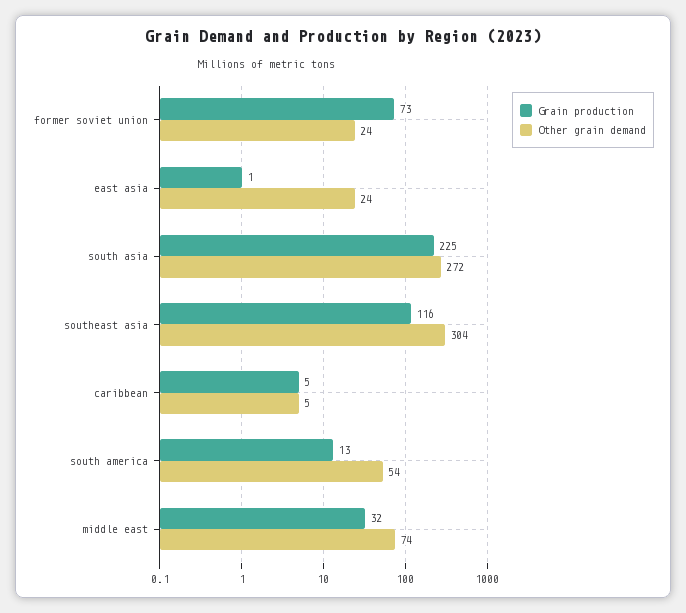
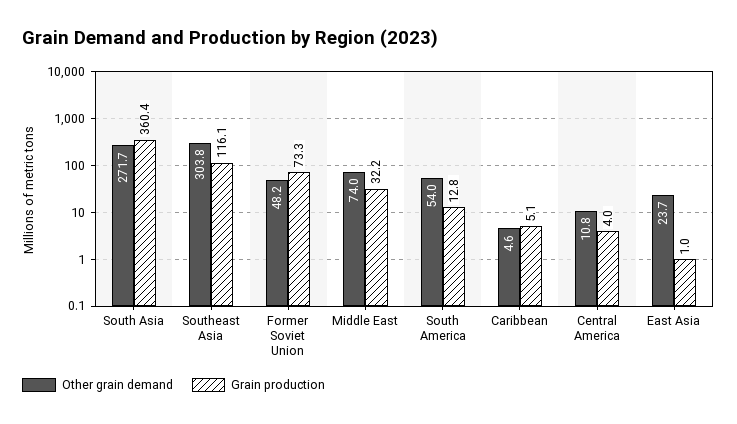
Other grain demand, former soviet union: 24 -> 48.2
Grain production, south asia: 225 -> 360.4
Other grain demand, Central America: none -> 10.8
Grain production, Central America: none -> 4

